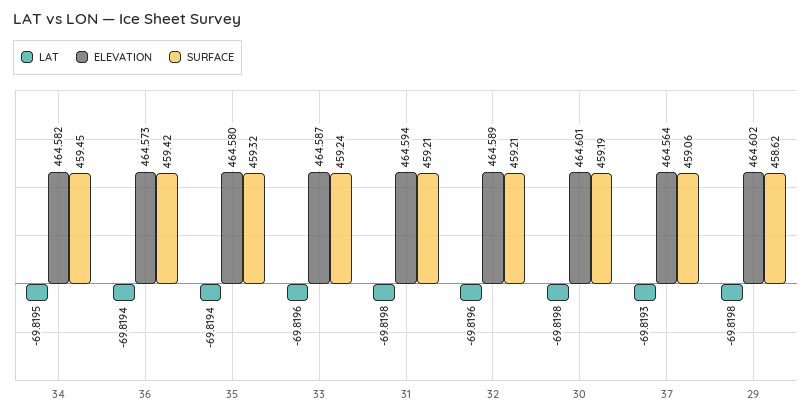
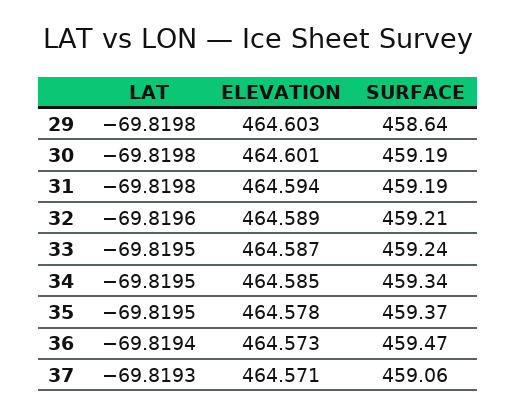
ELEVATION, 34: 464.582 -> 464.585
SURFACE, 34: 459.45 -> 459.34
SURFACE, 36: 459.42 -> 459.47
LAT, 35: -69.8194 -> -69.8195
ELEVATION, 35: 464.58 -> 464.578
SURFACE, 35: 459.32 -> 459.37
LAT, 33: -69.8196 -> -69.8195
SURFACE, 31: 459.21 -> 459.19
ELEVATION, 37: 464.564 -> 464.571
ELEVATION, 29: 464.602 -> 464.603
SURFACE, 29: 458.62 -> 458.64

